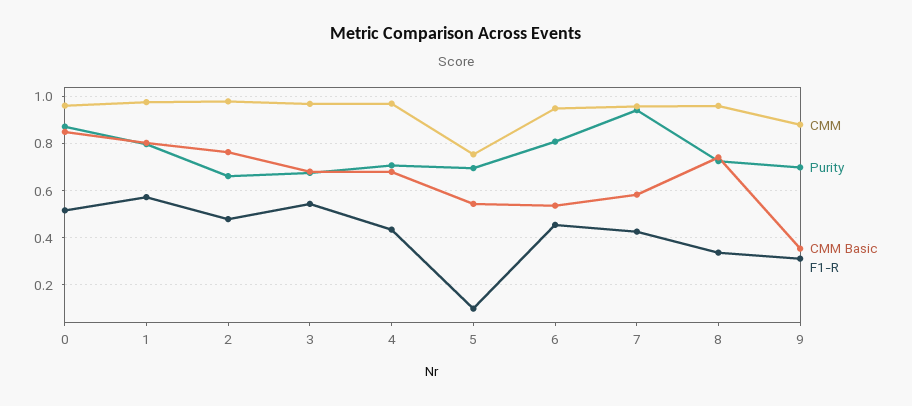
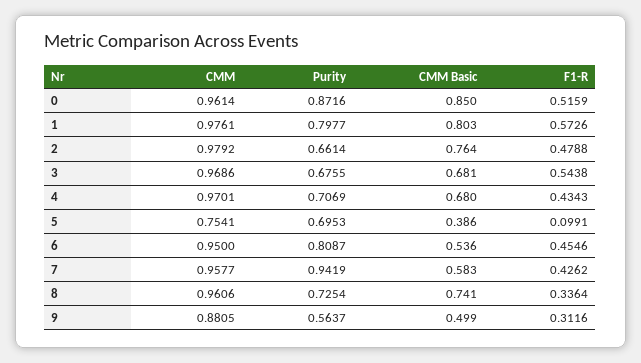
CMM Basic, 5: 0.55 -> 0.386
Purity, 9: 0.7 -> 0.5637
CMM Basic, 9: 0.35 -> 0.499

